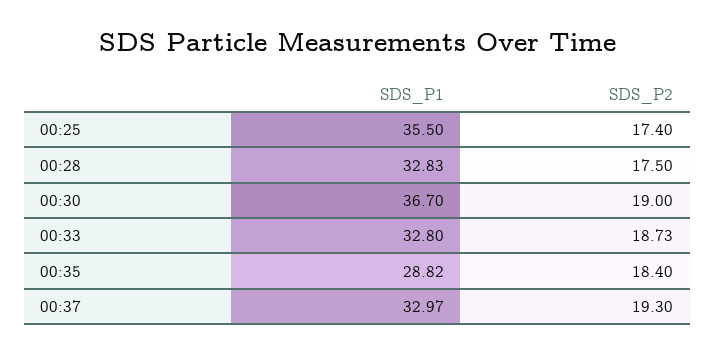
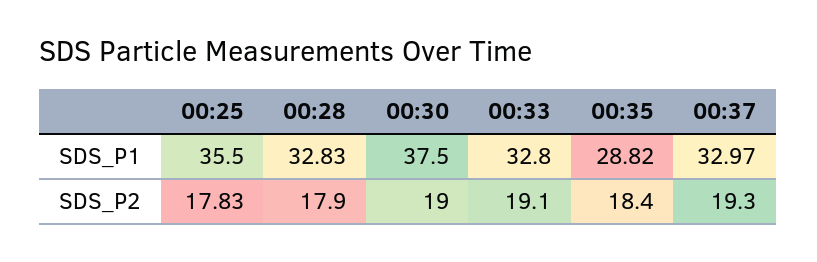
SDS_P2, 00:25: 17.4 -> 17.83
SDS_P2, 00:28: 17.5 -> 17.9
SDS_P1, 00:30: 36.7 -> 37.5
SDS_P2, 00:33: 18.73 -> 19.1

